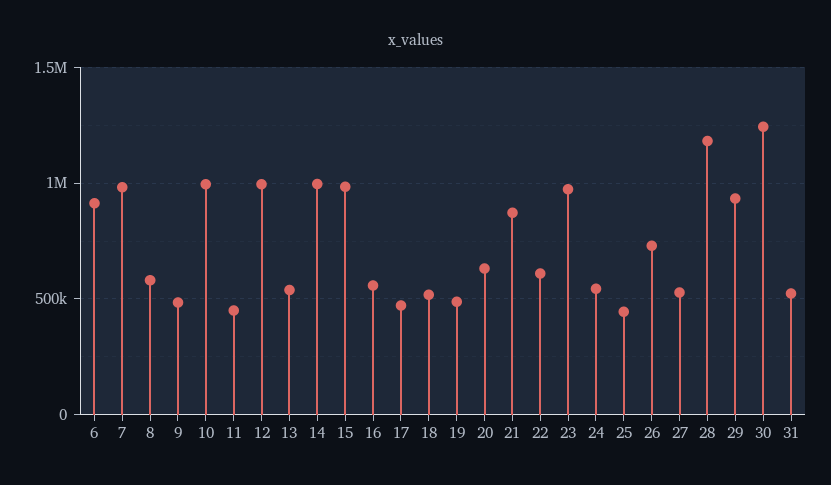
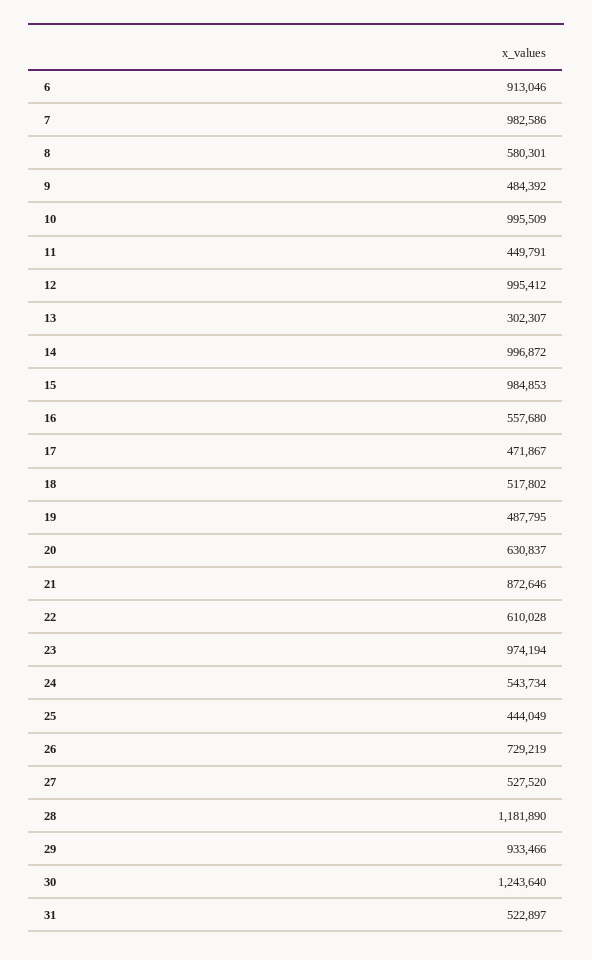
13: 550000 -> 302307

